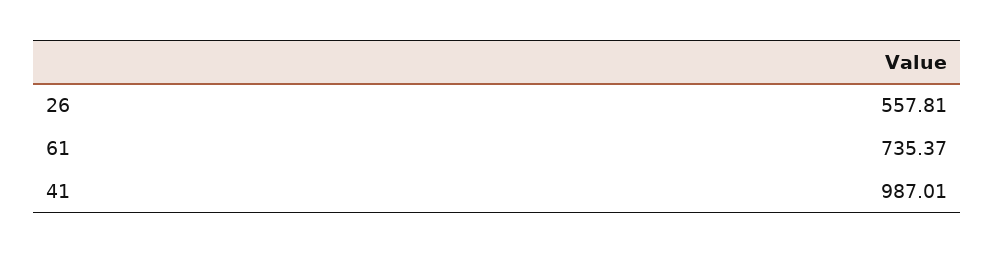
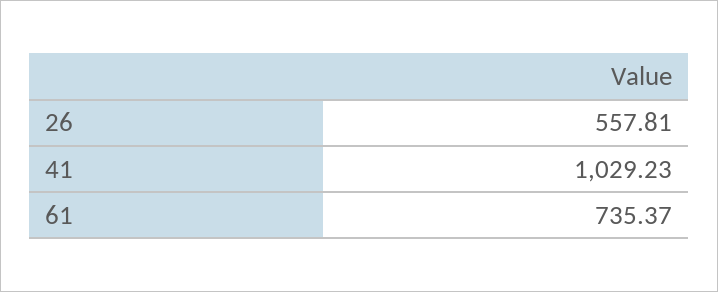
41: 987.01 -> 1029.23

